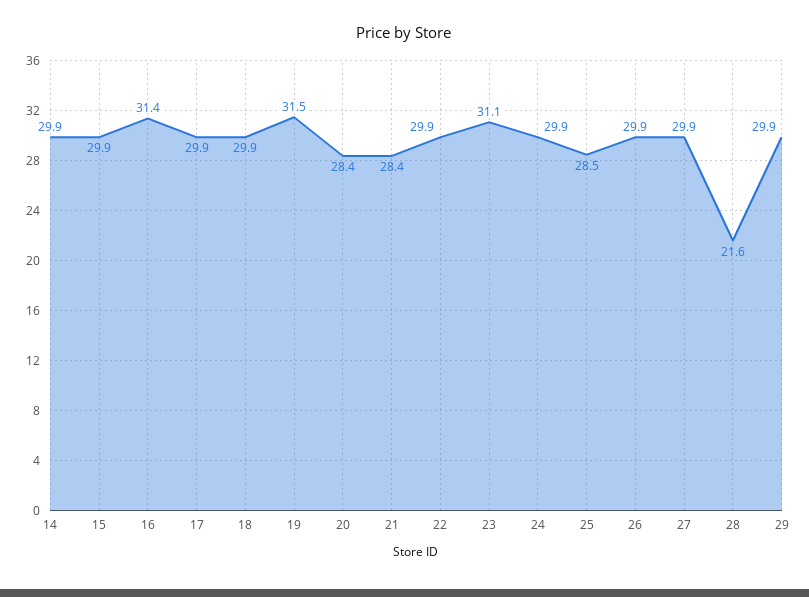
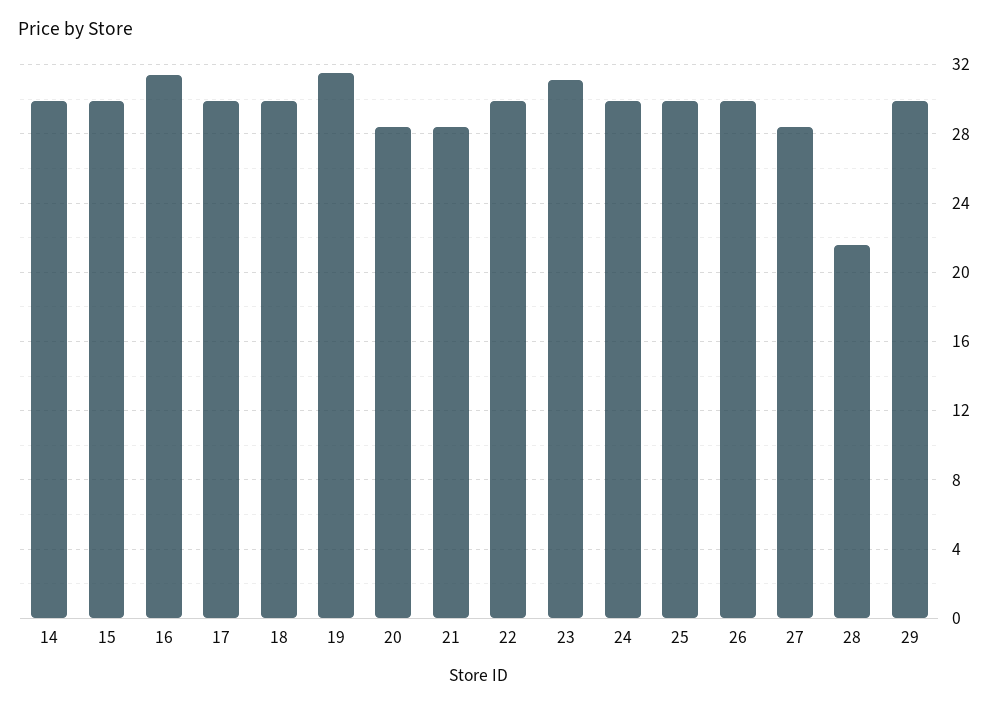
25: 28.5 -> 30
27: 29.9 -> 28.5

